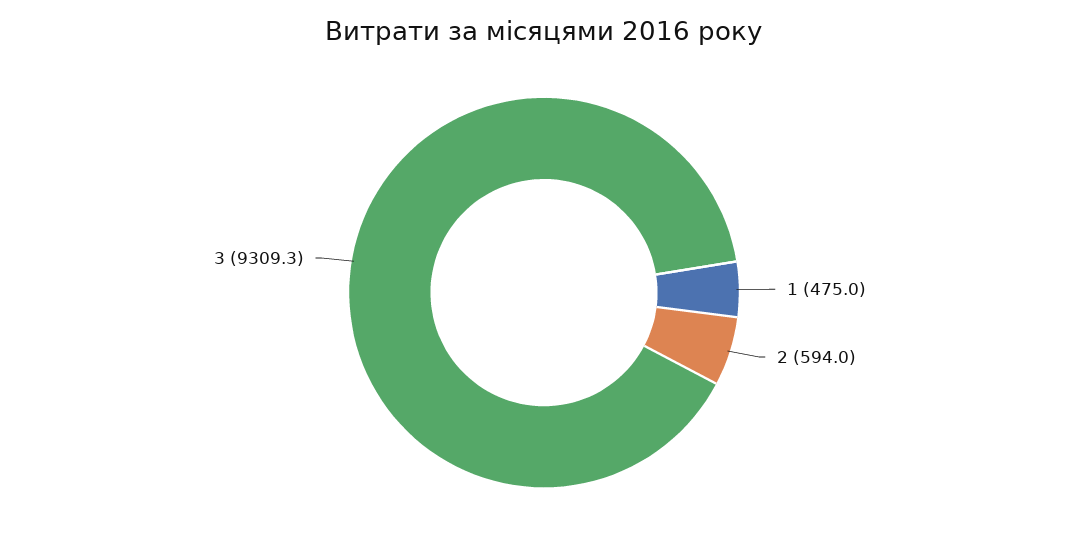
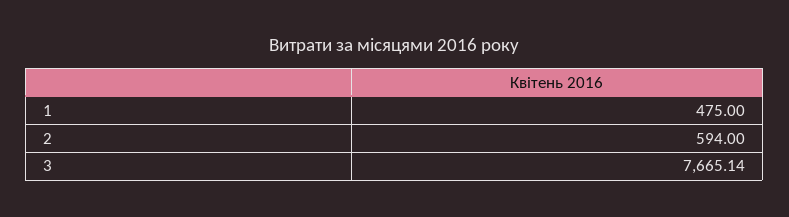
3: 9309.3 -> 7665.14

